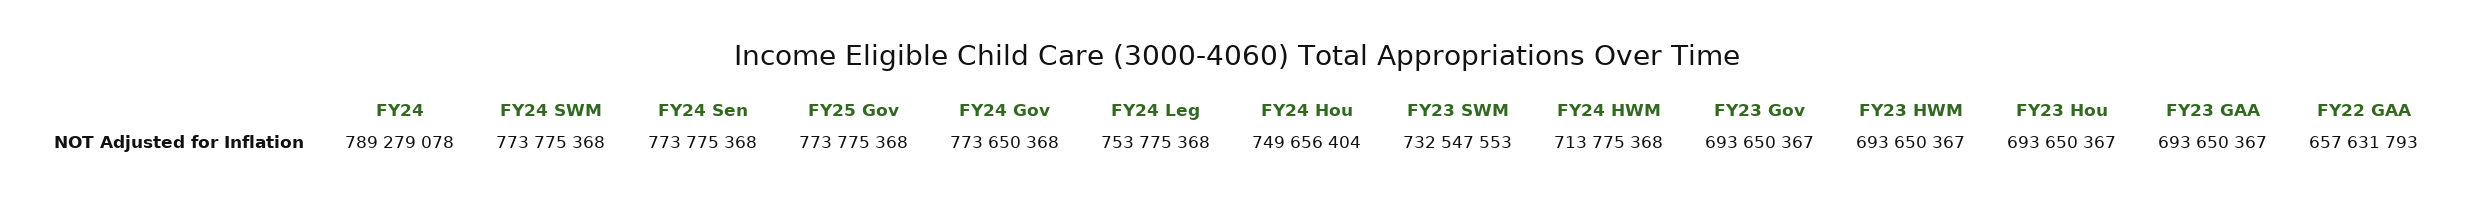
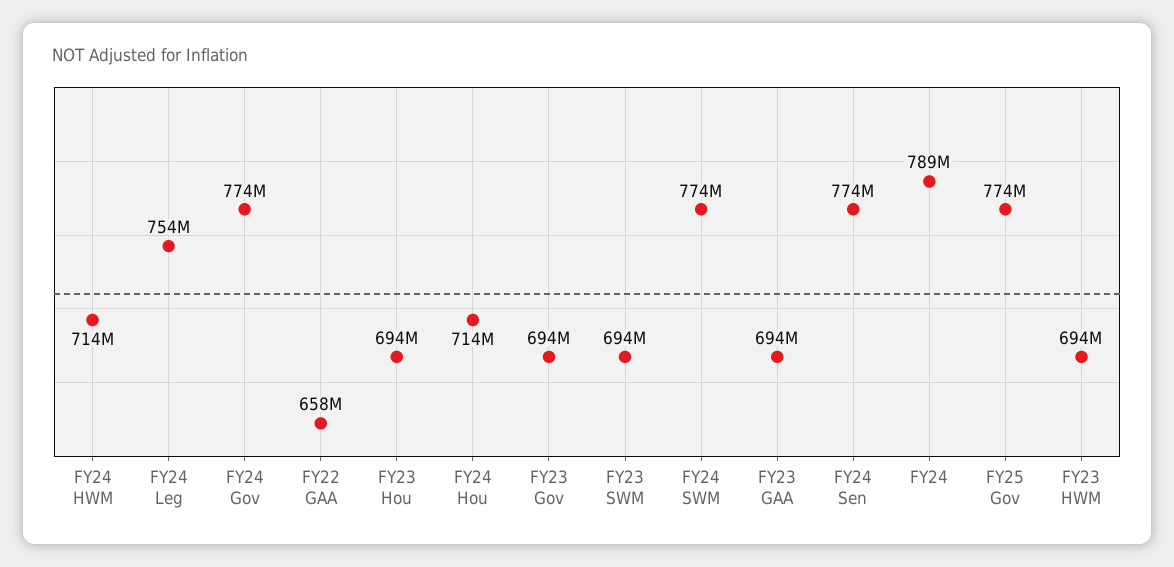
FY24 Hou: 749656404 -> 714000000
FY23 SWM: 732547553 -> 694000000

